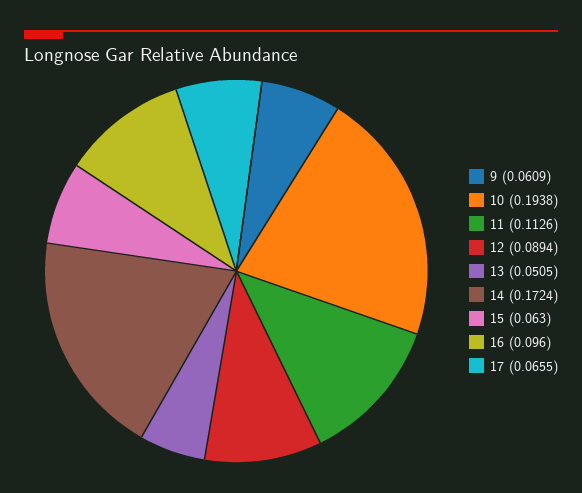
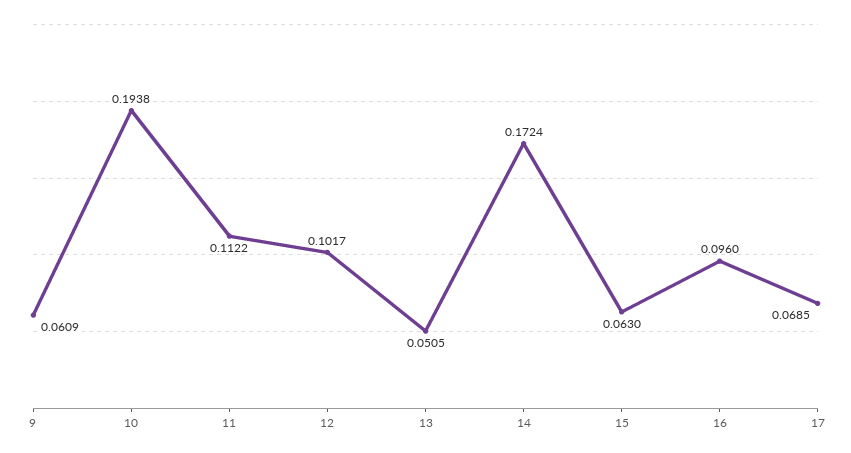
11: 0.1126 -> 0.1122
12: 0.0894 -> 0.1017
17: 0.0655 -> 0.0685

